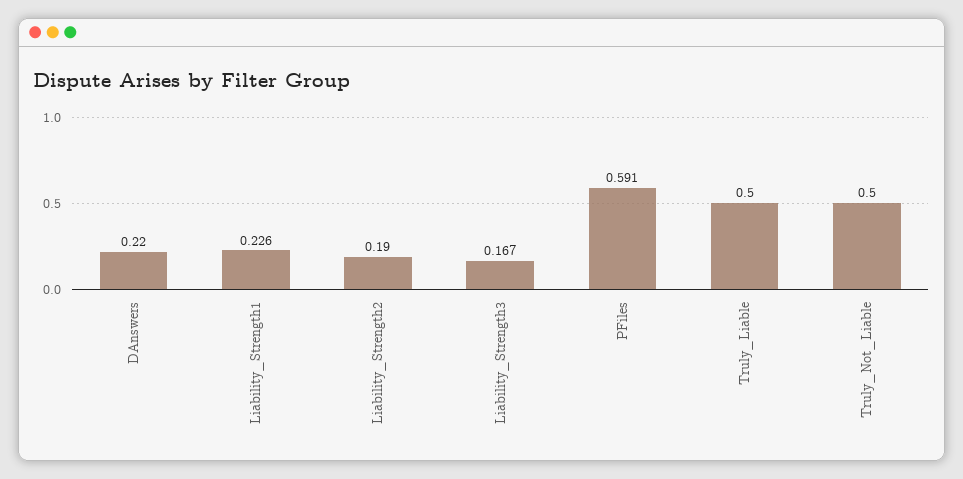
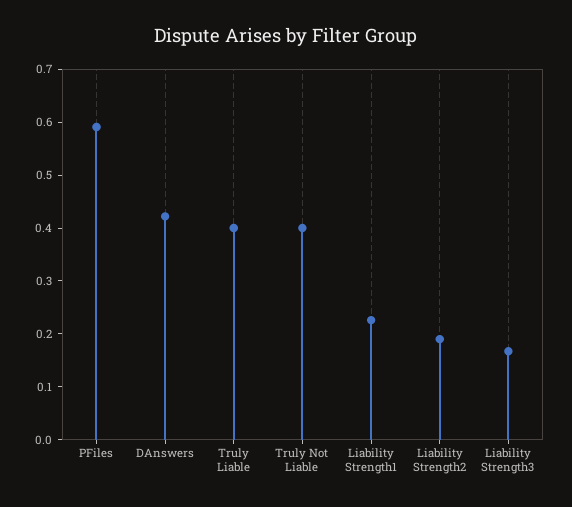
DAnswers: 0.22 -> 0.42
Truly_Liable: 0.5 -> 0.4
Truly_Not_Liable: 0.5 -> 0.4

